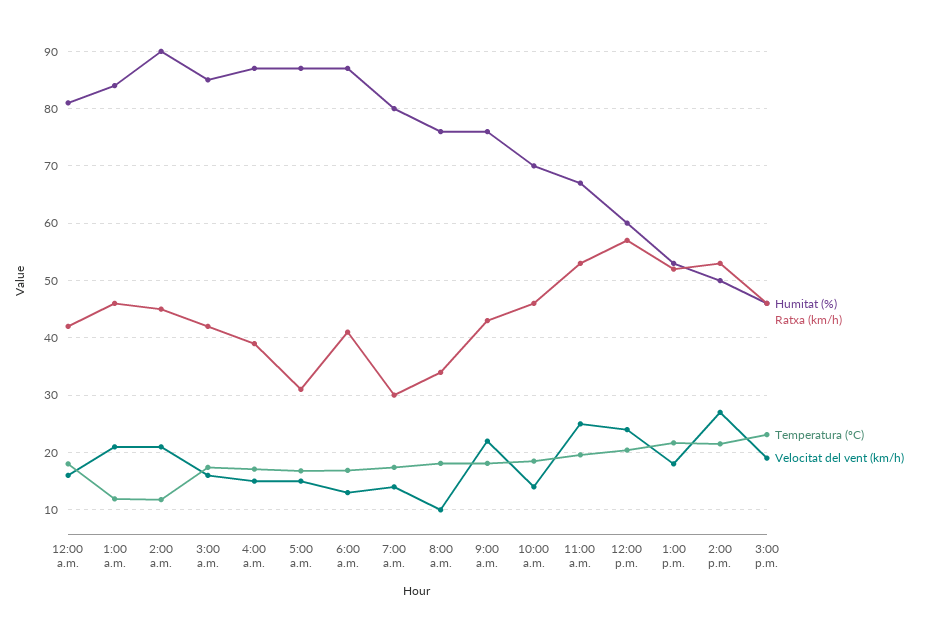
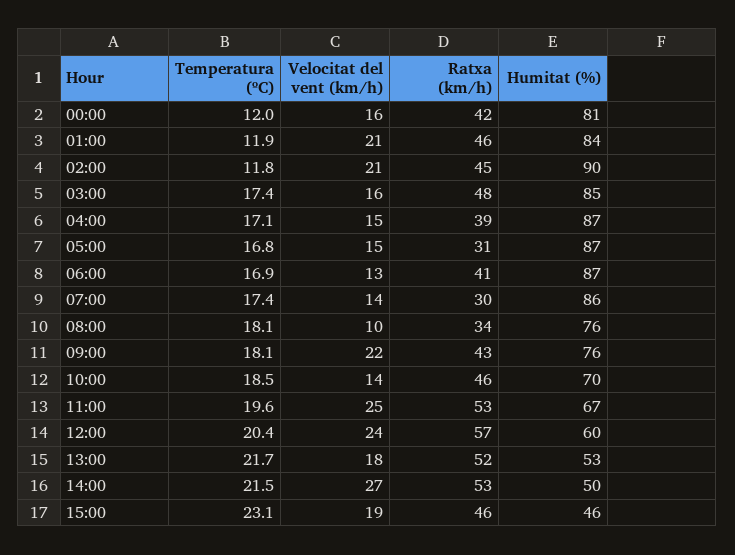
Temperatura (ºC), 12:00 a.m.: 18 -> 12
Ratxa (km/h), 3:00 a.m.: 42 -> 48
Humitat (%), 7:00 a.m.: 80 -> 86

